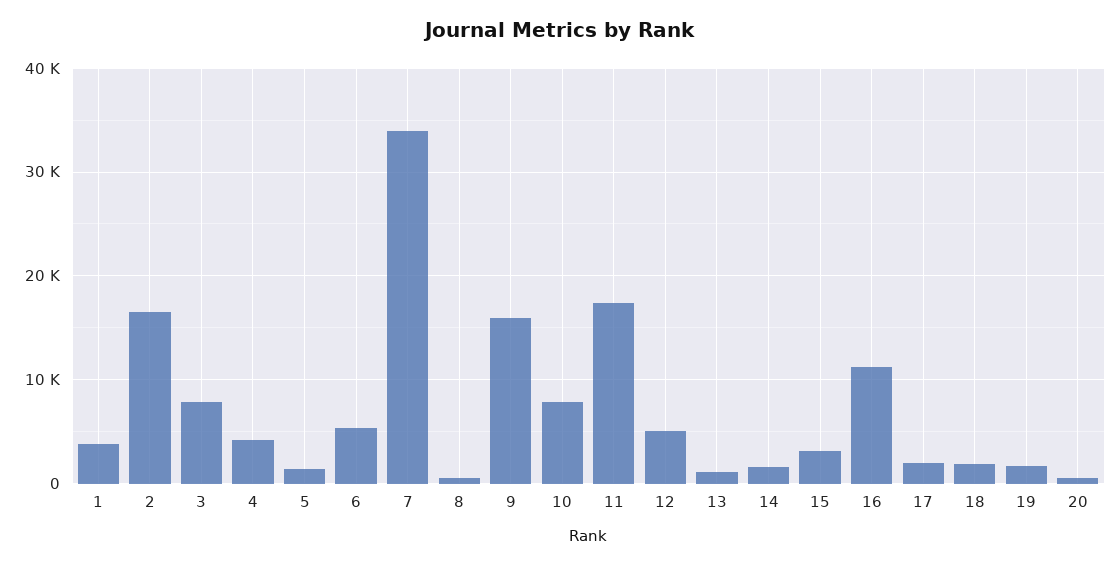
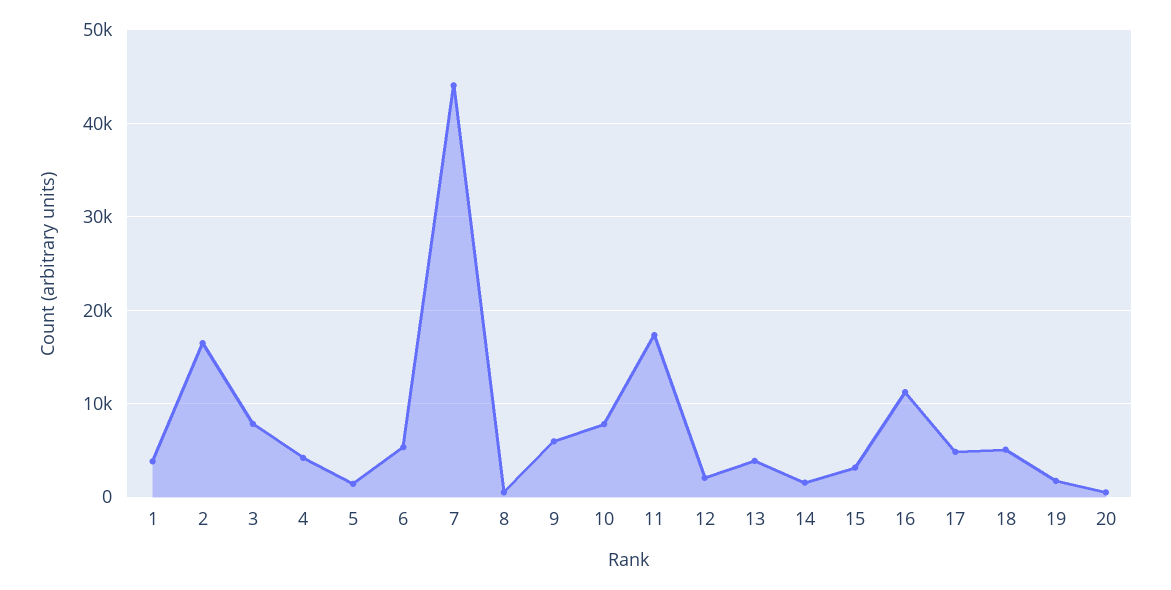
7: 34000 -> 44000
9: 16000 -> 6000
12: 5000 -> 2000
13: 1000 -> 4000
17: 2000 -> 5000
18: 2000 -> 5000

